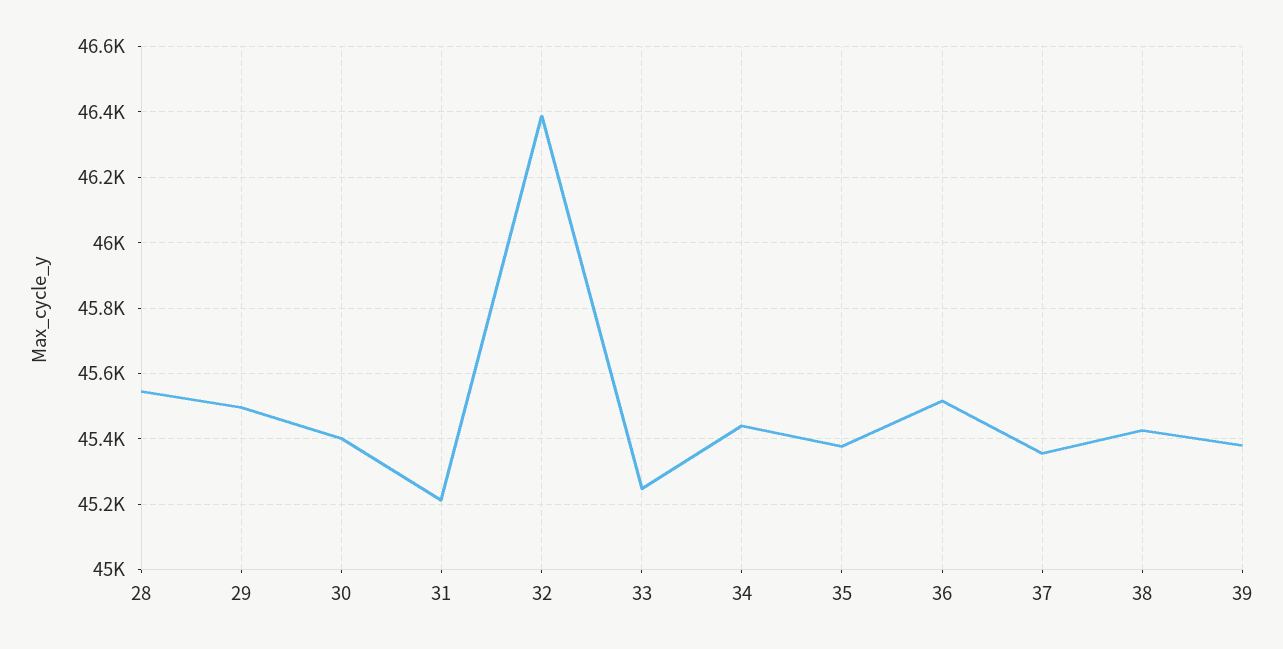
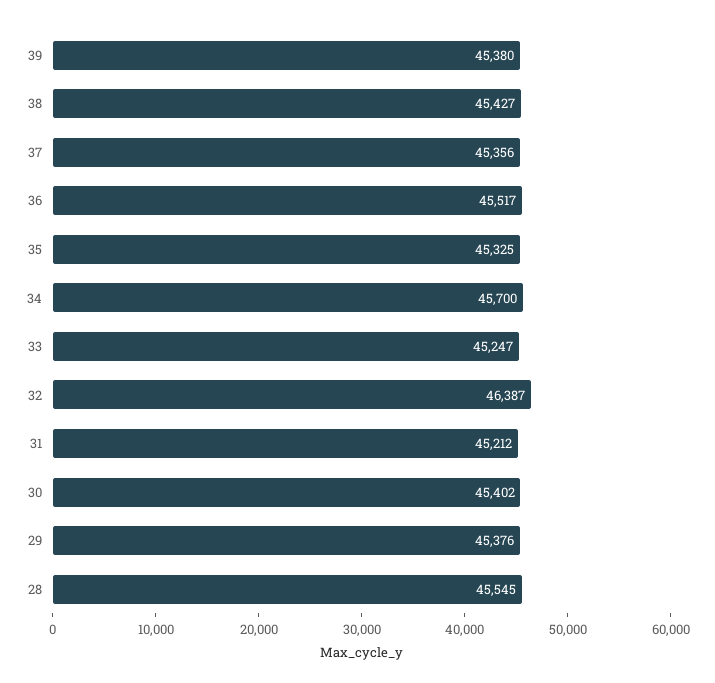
29: 45500 -> 45376
34: 45440 -> 45700
35: 45380 -> 45325

